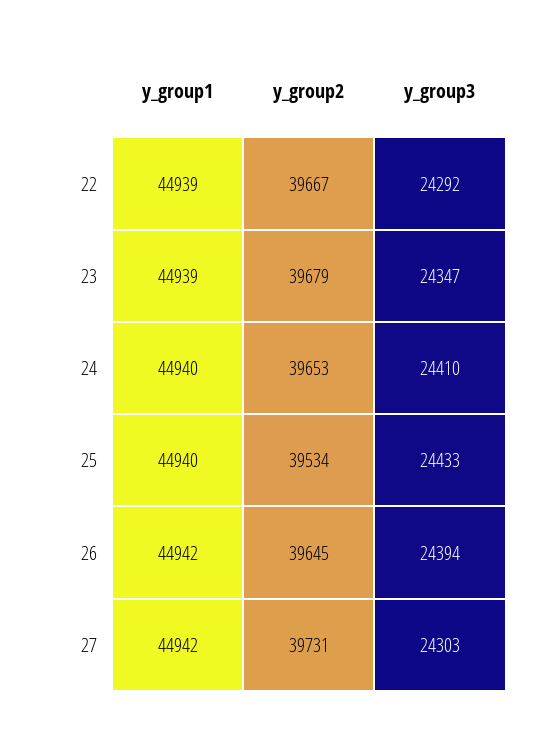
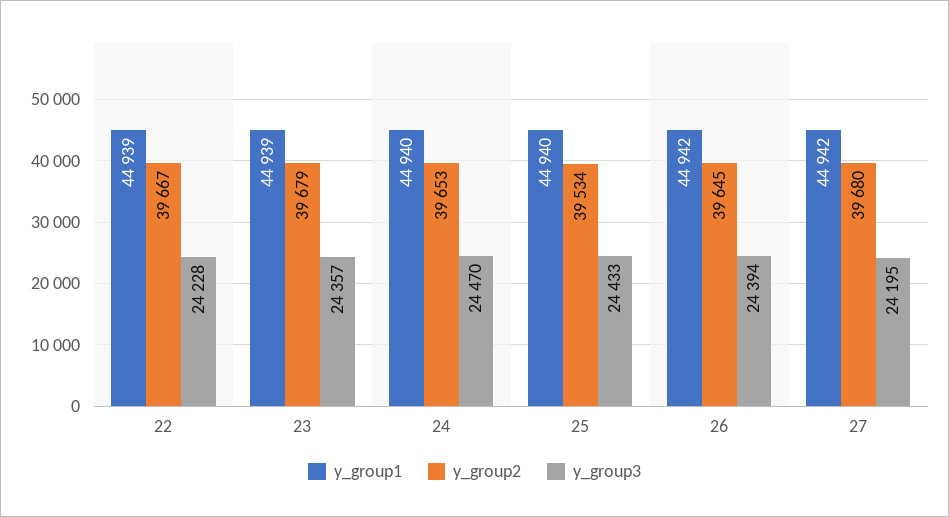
y_group3, 22: 24292 -> 24228
y_group3, 23: 24347 -> 24357
y_group3, 24: 24410 -> 24470
y_group2, 27: 39731 -> 39680
y_group3, 27: 24303 -> 24195

